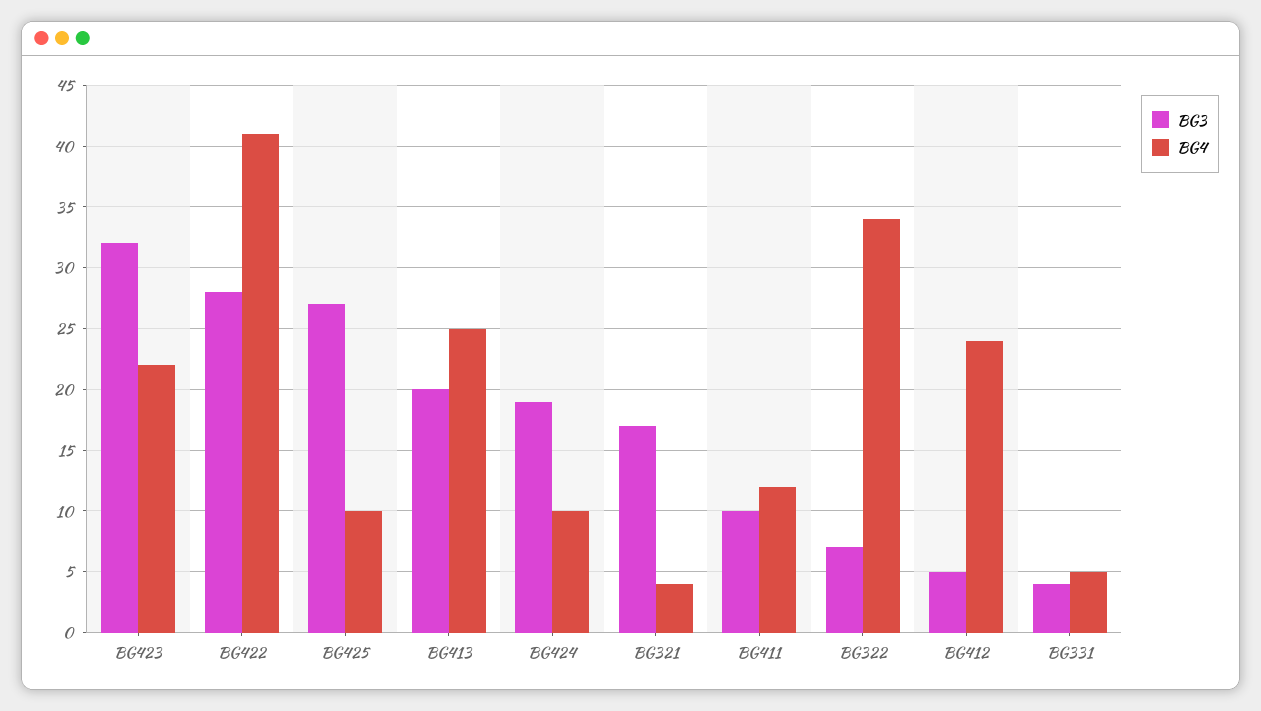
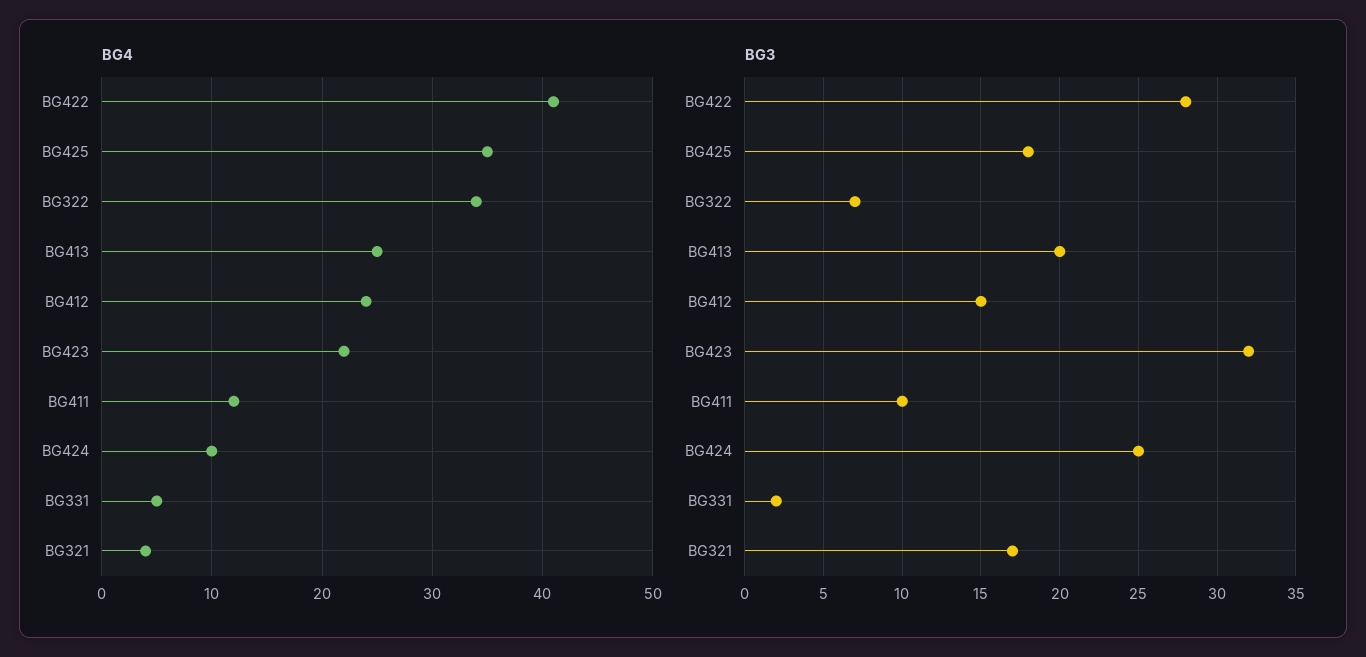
BG3, BG425: 27 -> 18
BG4, BG425: 10 -> 35
BG3, BG424: 19 -> 25
BG3, BG412: 5 -> 15
BG3, BG331: 4 -> 2

